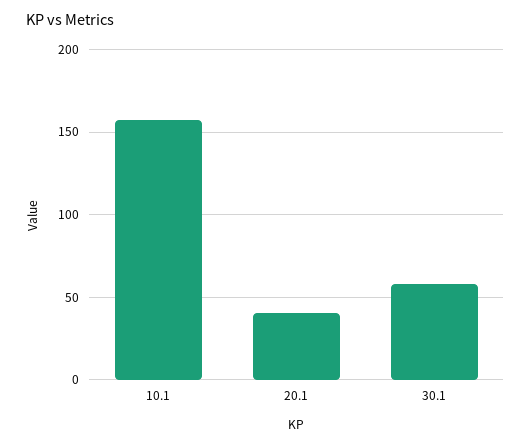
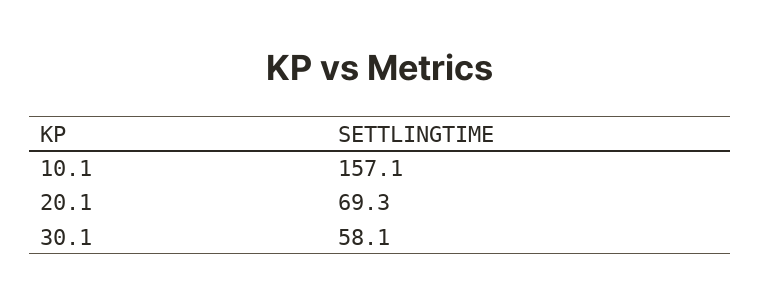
20.1: 40 -> 69.3

